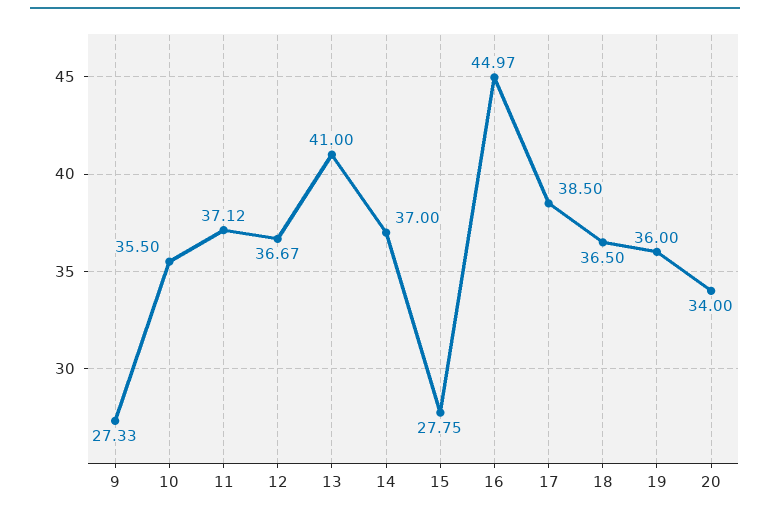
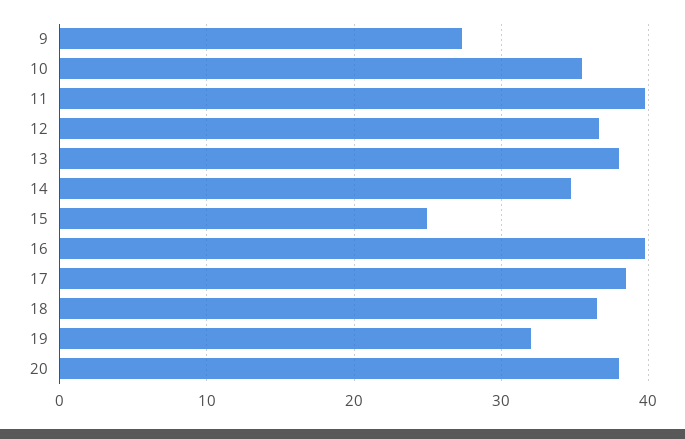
11: 37.12 -> 40
13: 41 -> 38
14: 37 -> 35
15: 27.75 -> 25
16: 44.97 -> 40
19: 36 -> 32
20: 34 -> 38

